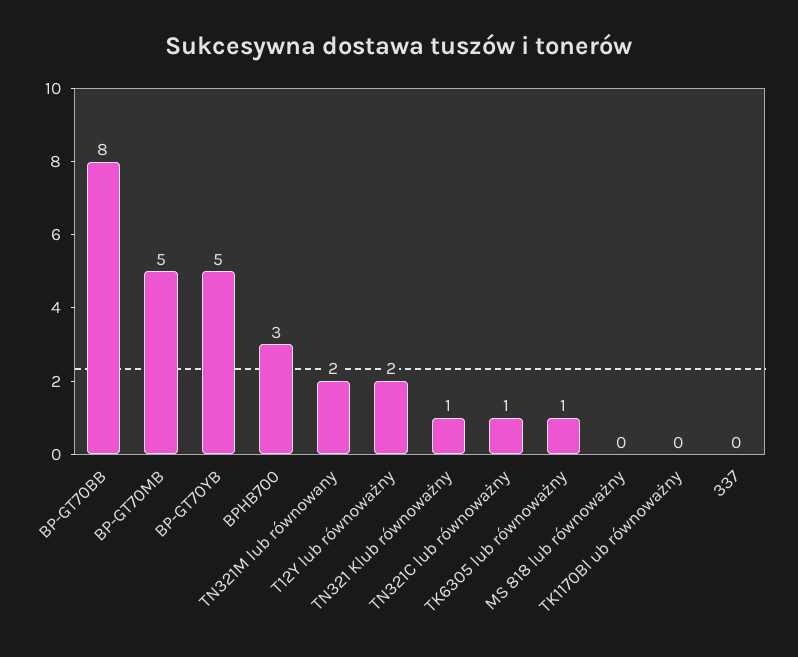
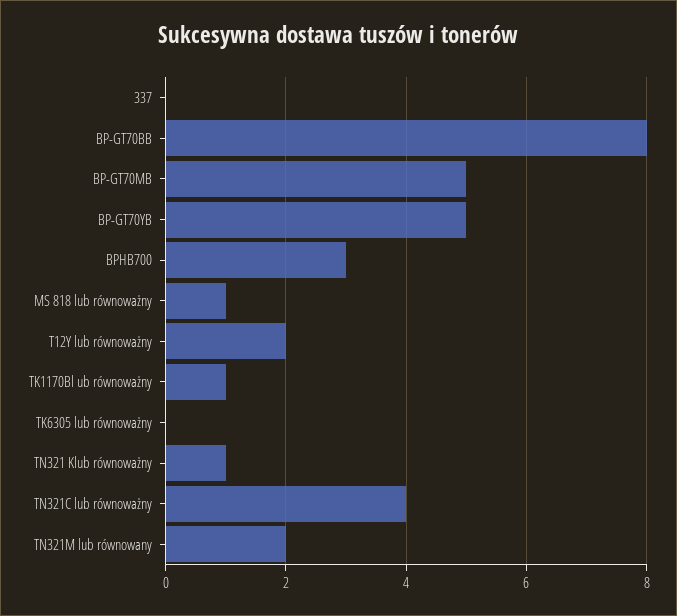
TN321C lub równoważny: 1 -> 4
TK6305 lub równoważny: 1 -> 0
MS 818 lub równoważny: 0 -> 1
TK1170Bl ub równoważny: 0 -> 1

